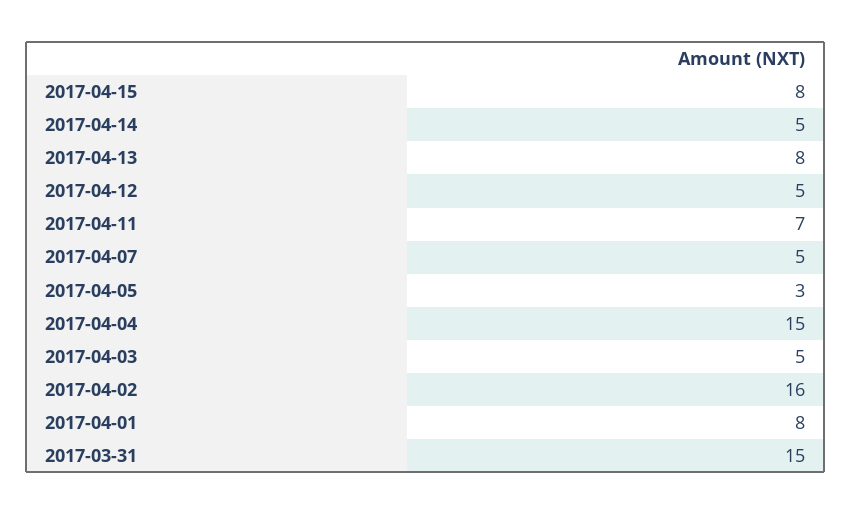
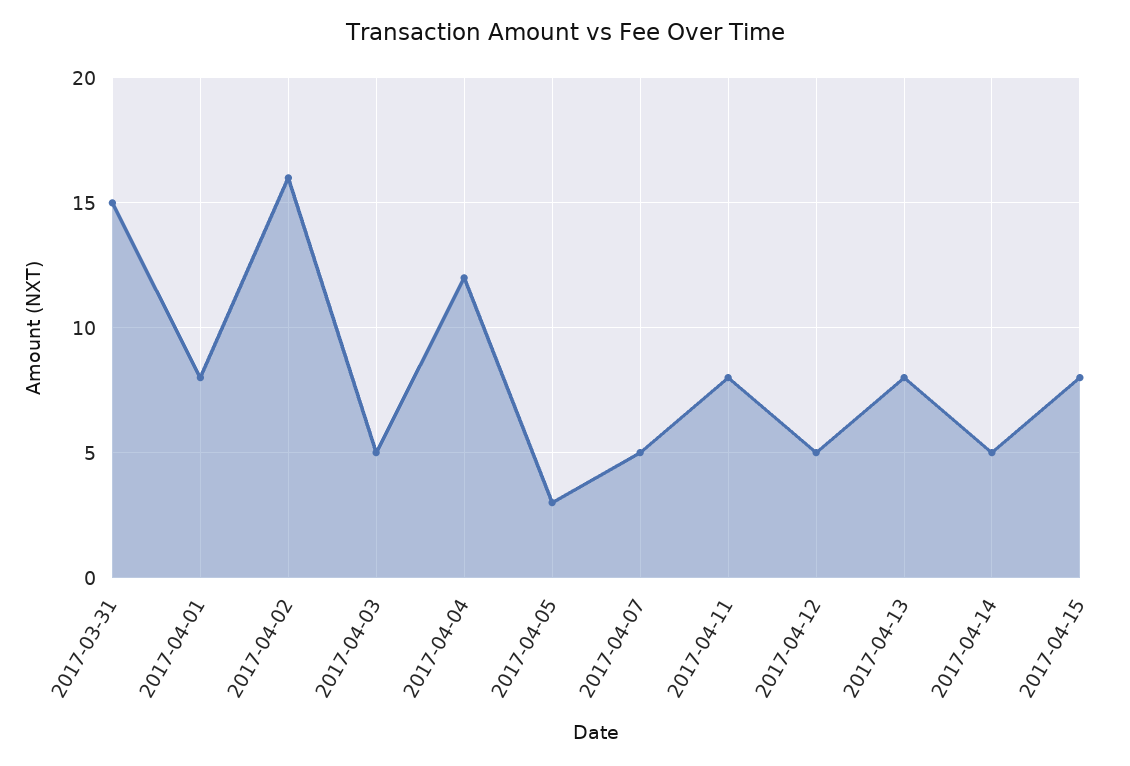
2017-04-11: 7 -> 8
2017-04-04: 15 -> 12

